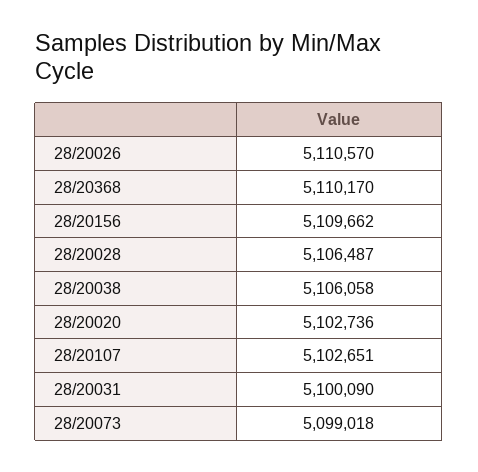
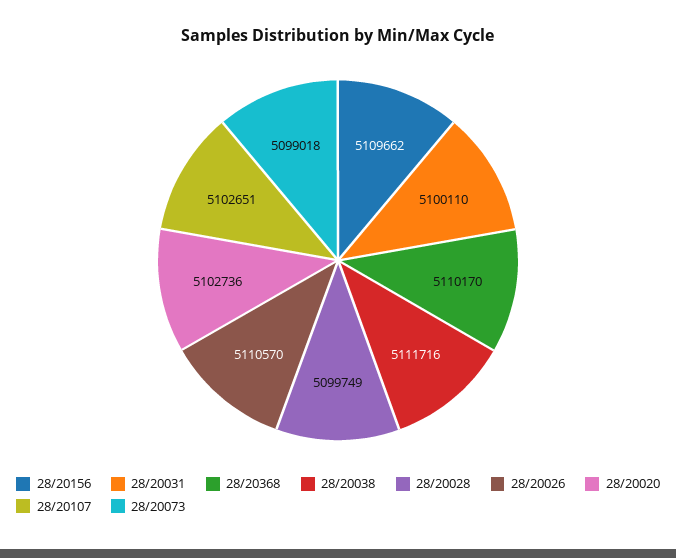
28/20028: 5106487 -> 5099749
28/20038: 5106058 -> 5111716
28/20031: 5100090 -> 5100110

